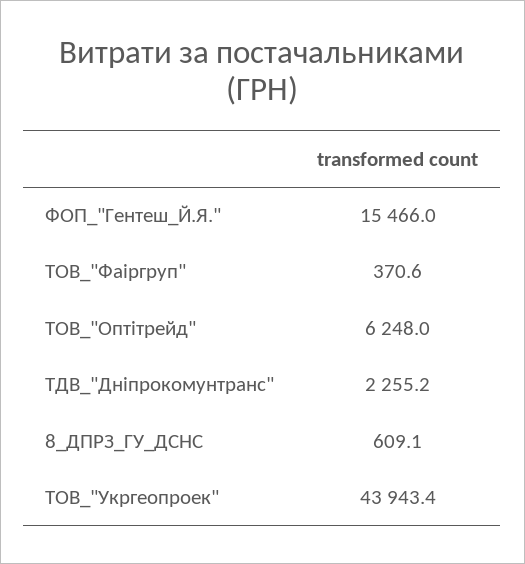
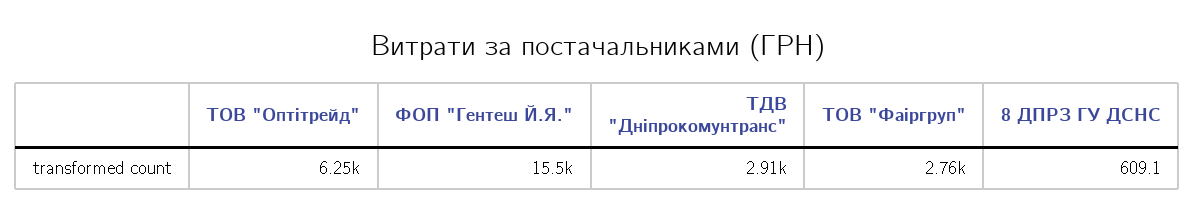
ТОВ_"Фаіргруп": 370.6 -> 2760
ТДВ_"Дніпрокомунтранс": 2255.2 -> 2910
ТОВ_"Укргеопроек": 43943.4 -> none

